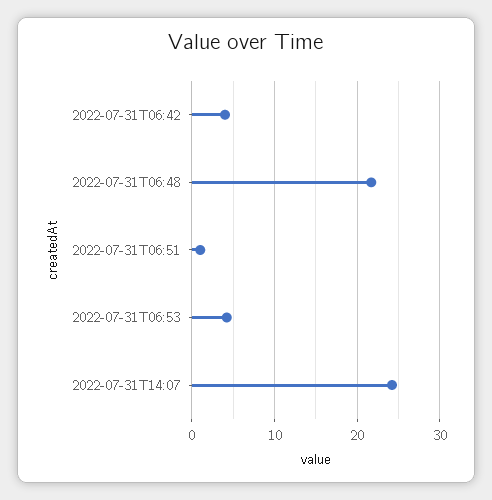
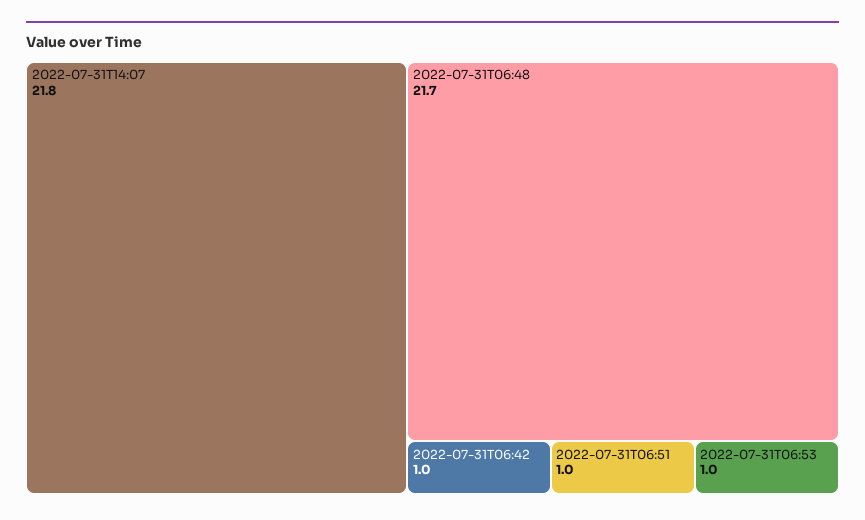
2022-07-31T06:42: 4 -> 1
2022-07-31T06:53: 4 -> 1
2022-07-31T14:07: 24 -> 21.8

